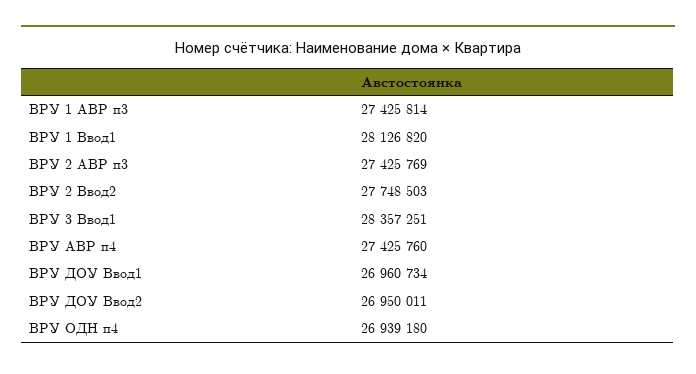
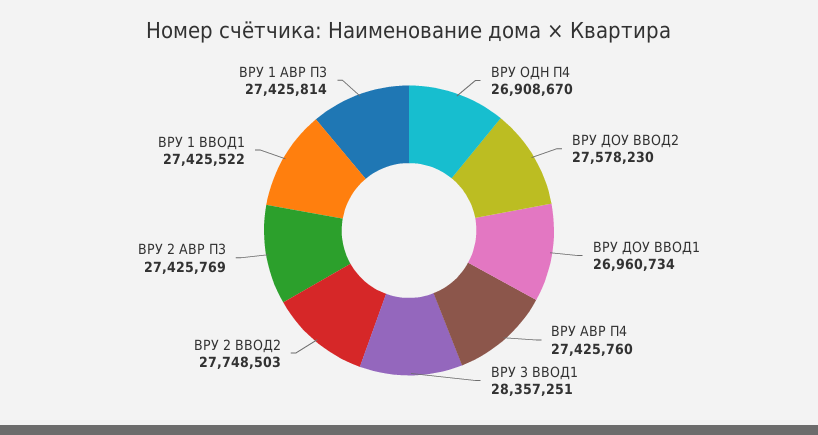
ВРУ 1 Ввод1: 28126820 -> 27425522
ВРУ ДОУ Ввод2: 26950011 -> 27578230
ВРУ ОДН п4: 26939180 -> 26908670

